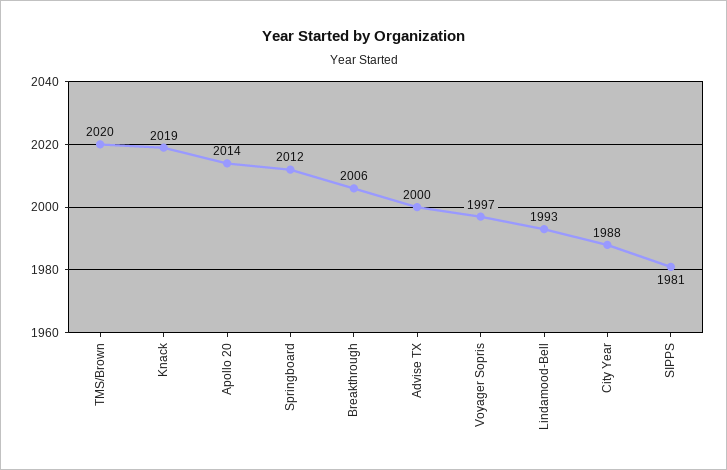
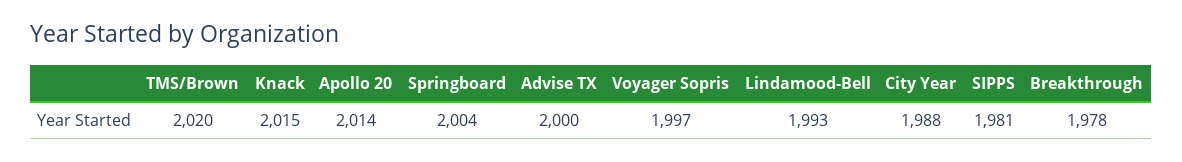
Knack: 2019 -> 2015
Springboard: 2012 -> 2004
Breakthrough: 2006 -> 1978

